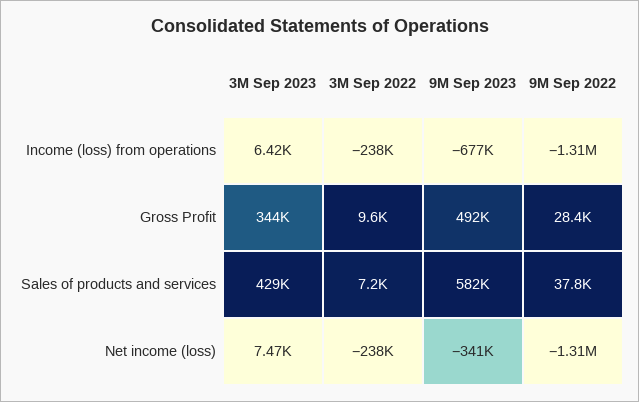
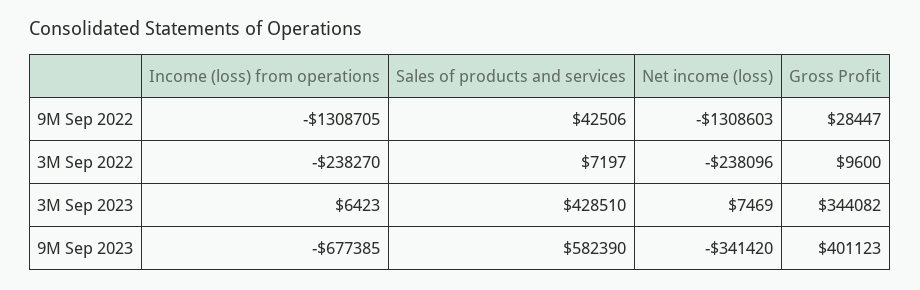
9M Sep 2023, Gross Profit: 492000 -> 401123
9M Sep 2022, Sales of products and services: 37800 -> 42506

